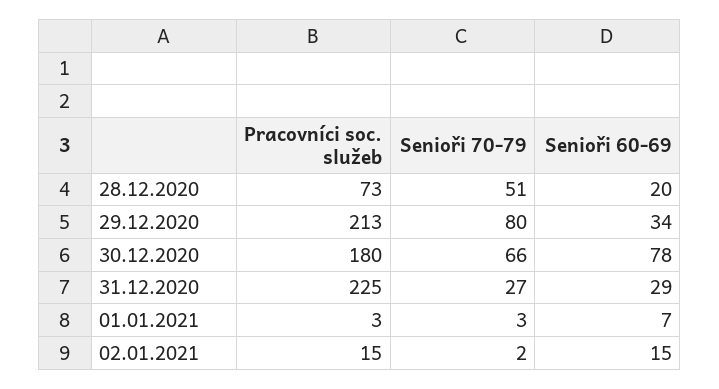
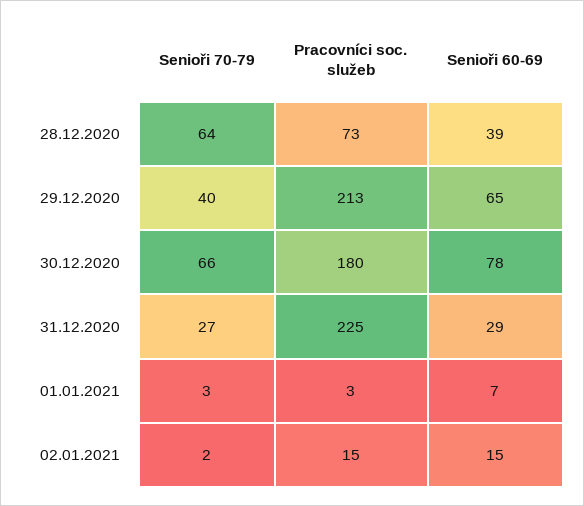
Senioři 70-79, 28.12.2020: 51 -> 64
Senioři 60-69, 28.12.2020: 20 -> 39
Senioři 70-79, 29.12.2020: 80 -> 40
Senioři 60-69, 29.12.2020: 34 -> 65

